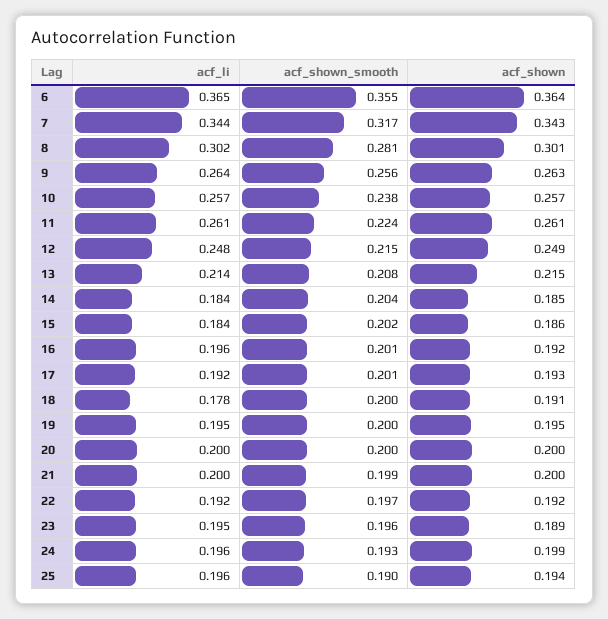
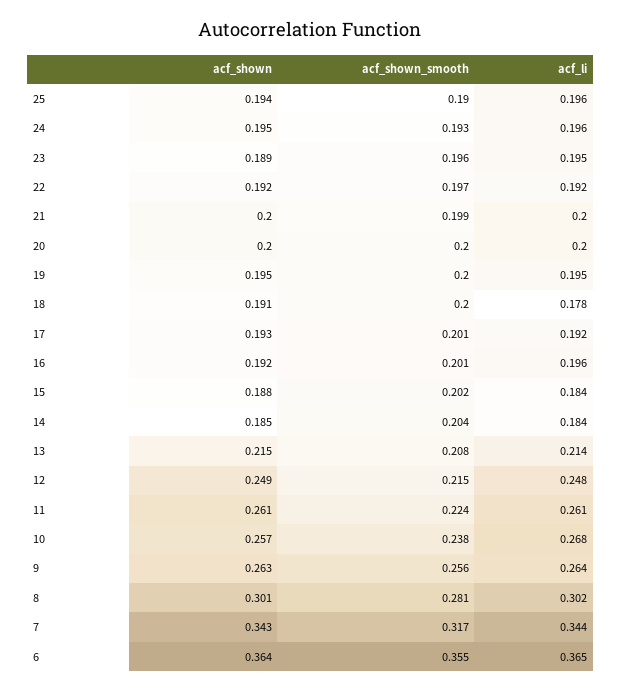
acf_li, 10: 0.257 -> 0.268
acf_shown, 15: 0.186 -> 0.188
acf_shown, 24: 0.199 -> 0.195

